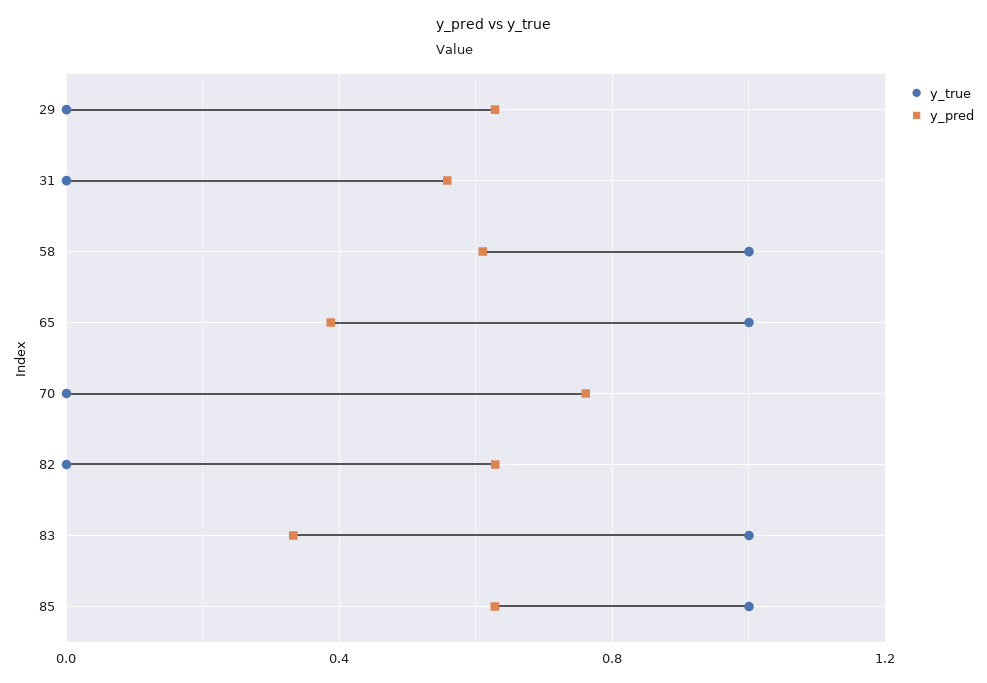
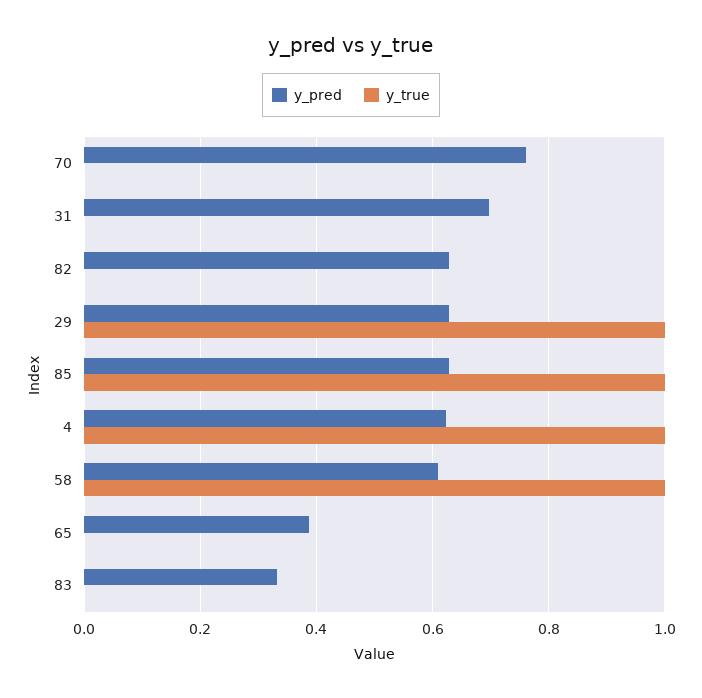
y_true, 29: 0 -> 1
y_pred, 31: 0.55 -> 0.7
y_true, 65: 1 -> 0
y_true, 83: 1 -> 0
y_pred, 4: none -> 0.62
y_true, 4: none -> 1

